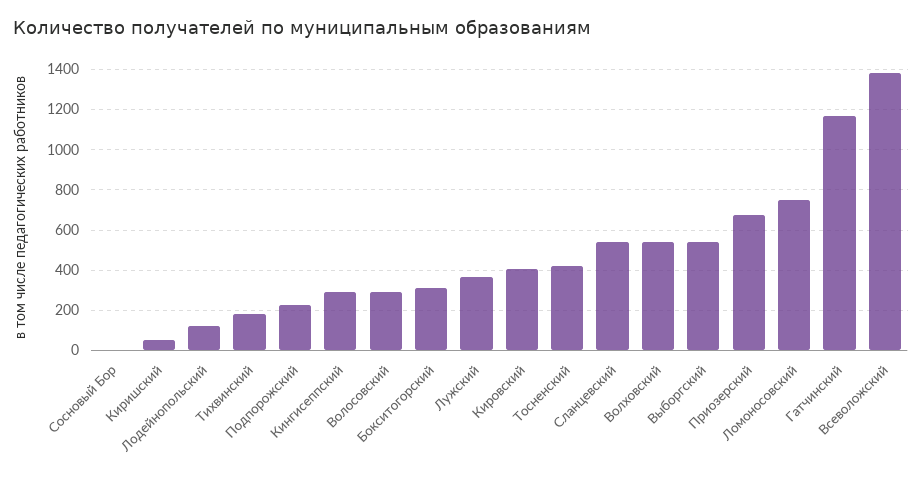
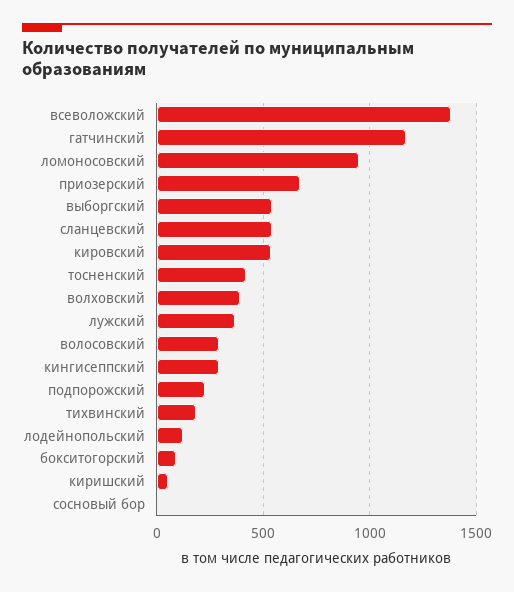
Бокситогорский: 300 -> 100
Кировский: 400 -> 550
Волховский: 550 -> 400
Ломоносовский: 750 -> 950

